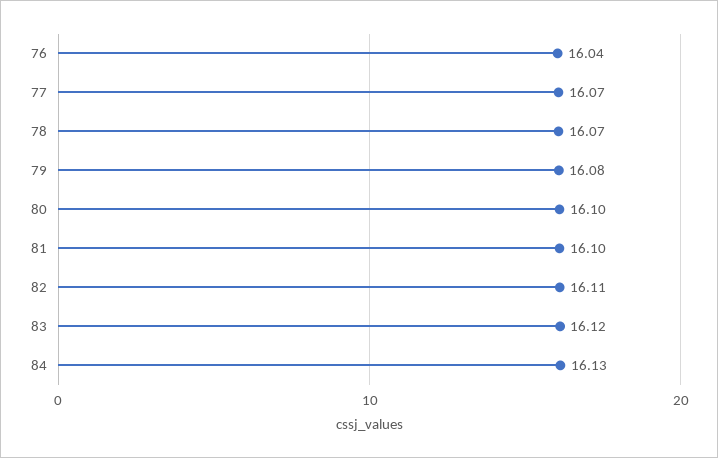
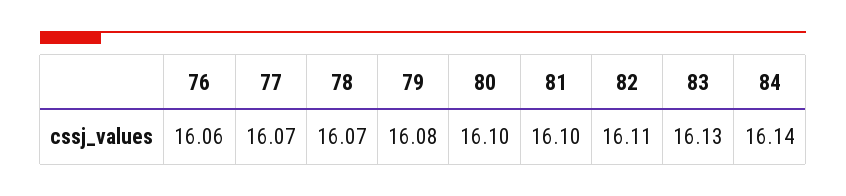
76: 16.04 -> 16.06
83: 16.12 -> 16.13
84: 16.13 -> 16.14

